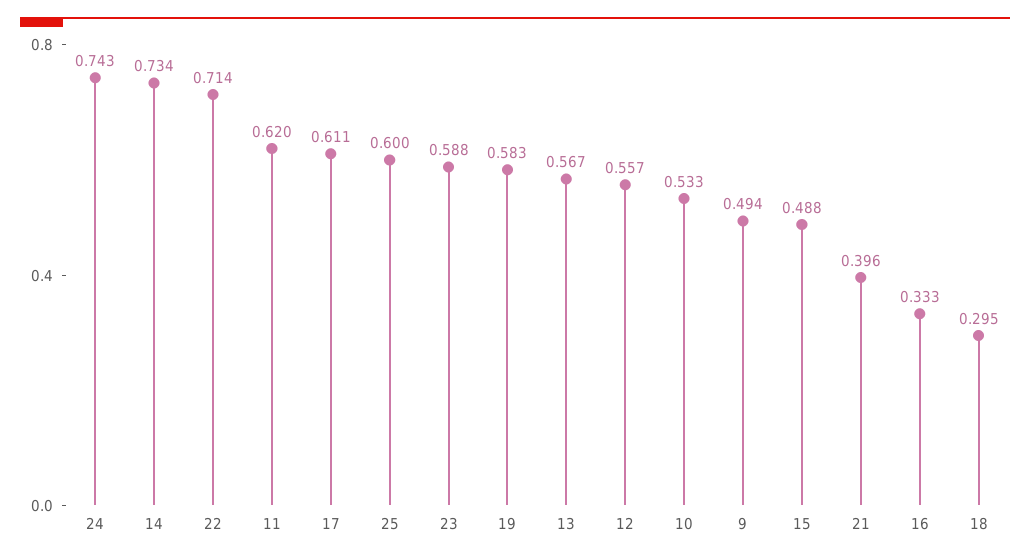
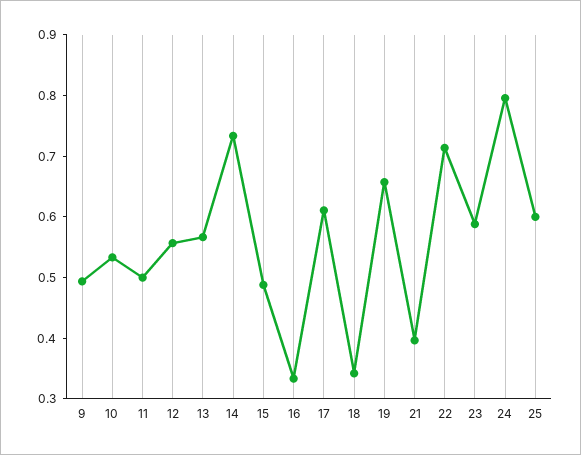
24: 0.743 -> 0.8
11: 0.62 -> 0.5
19: 0.583 -> 0.66
18: 0.295 -> 0.34

